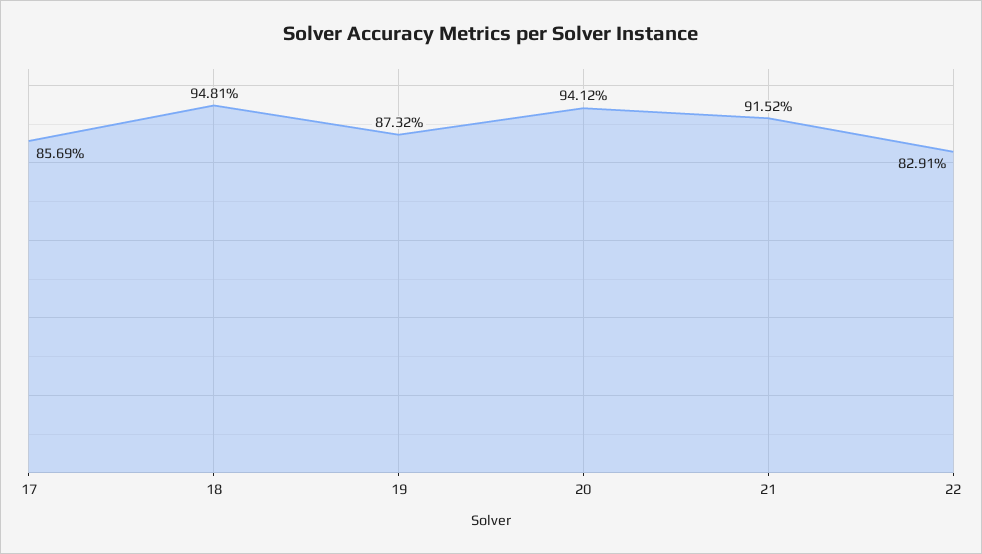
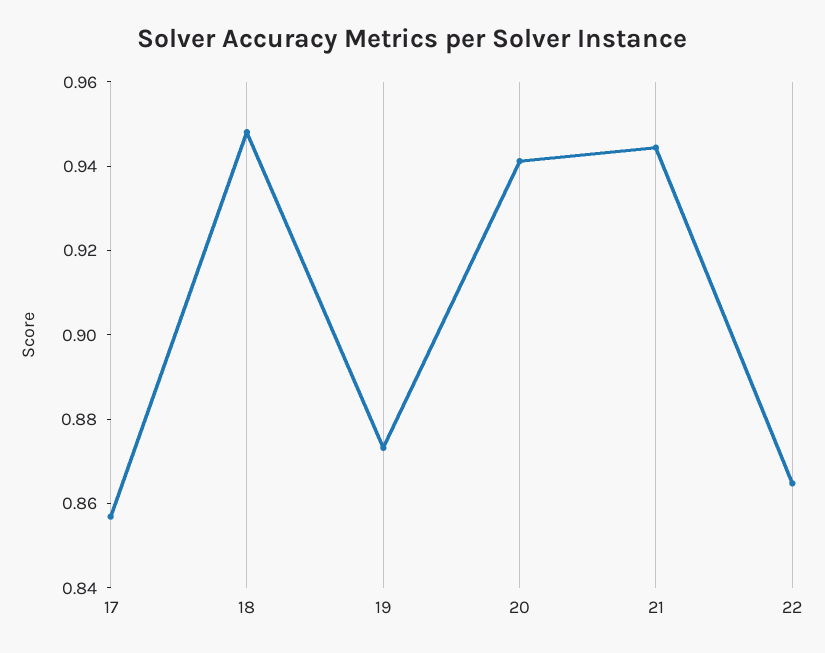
21: 0.9152 -> 0.945
22: 0.8291 -> 0.865

